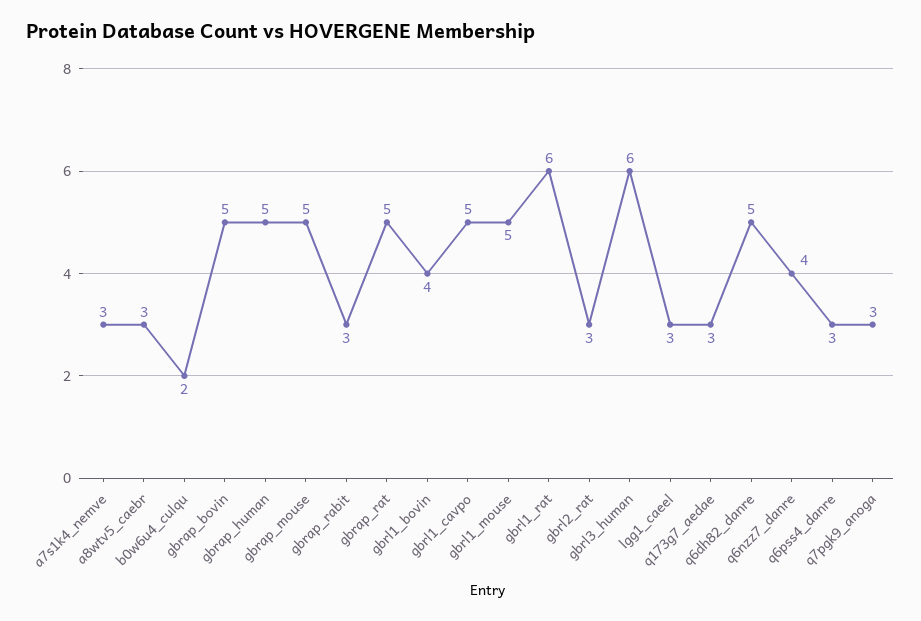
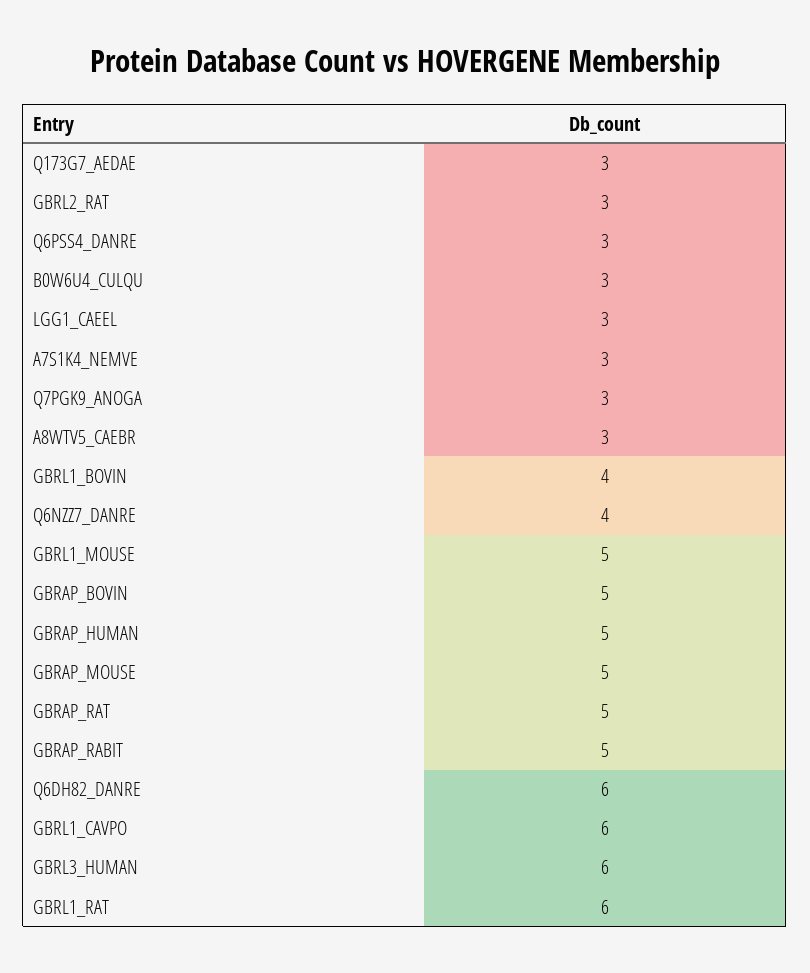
b0w6u4_culqu: 2 -> 3
gbrap_rabit: 3 -> 5
gbrl1_cavpo: 5 -> 6
q6dh82_danre: 5 -> 6

